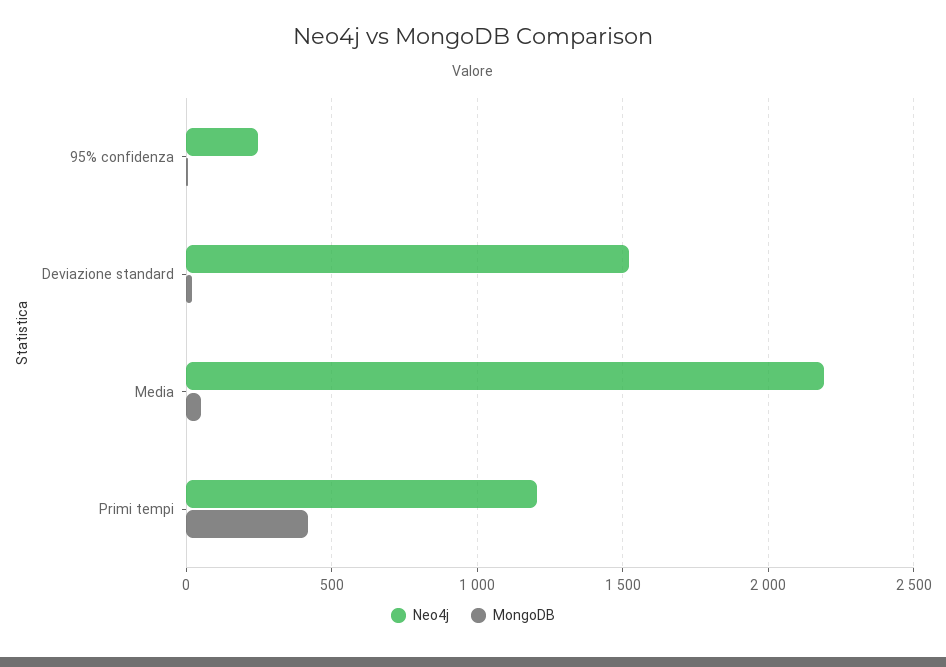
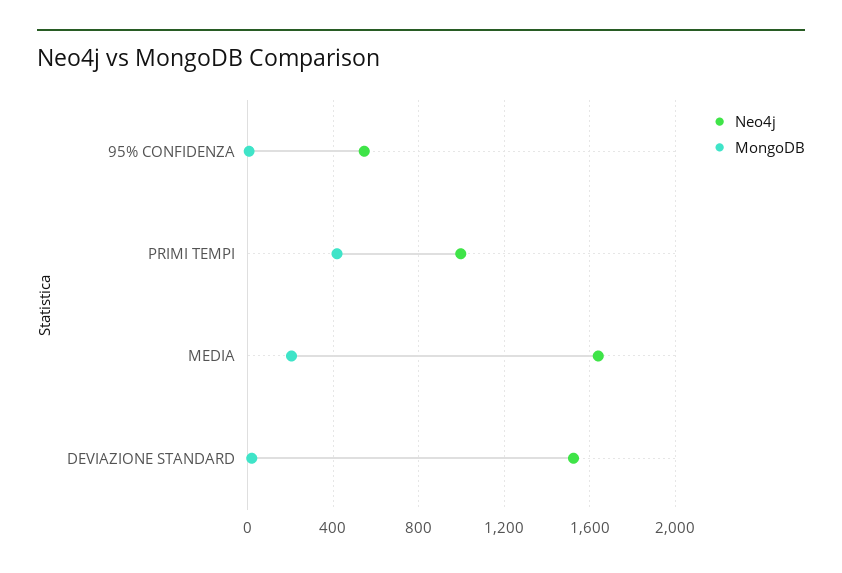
Neo4j, 95% confidenza: 250 -> 550
Neo4j, Media: 2200 -> 1650
MongoDB, Media: 50 -> 200
Neo4j, Primi tempi: 1200 -> 1000

